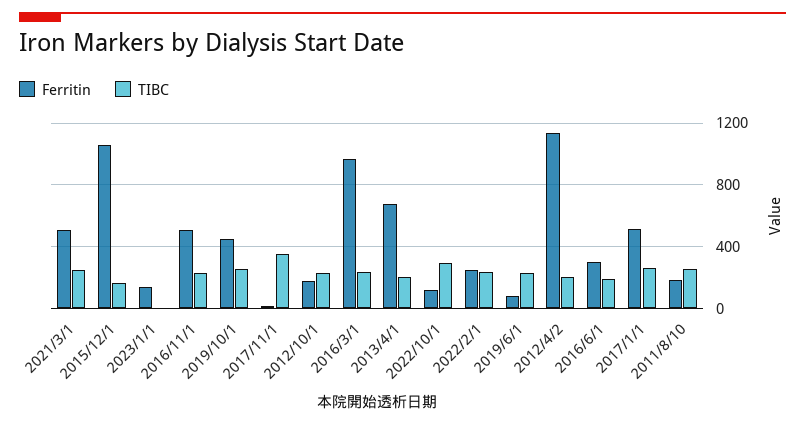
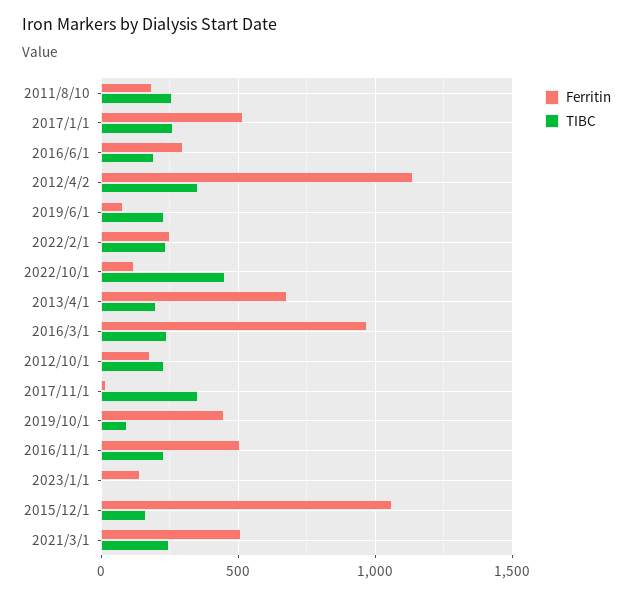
TIBC, 2019/10/1: 250 -> 100
TIBC, 2022/10/1: 300 -> 450
TIBC, 2012/4/2: 200 -> 350

